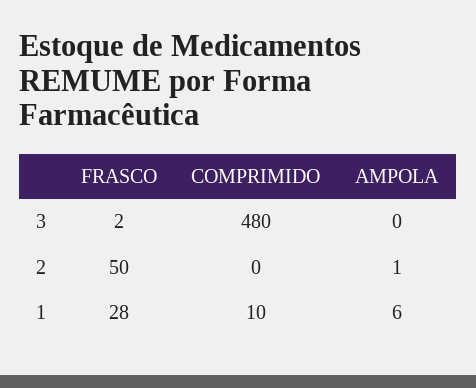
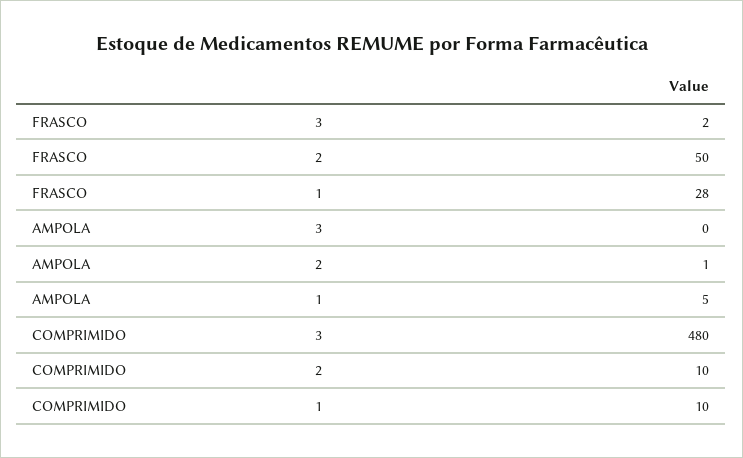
COMPRIMIDO, 2: 0 -> 10
AMPOLA, 1: 6 -> 5

